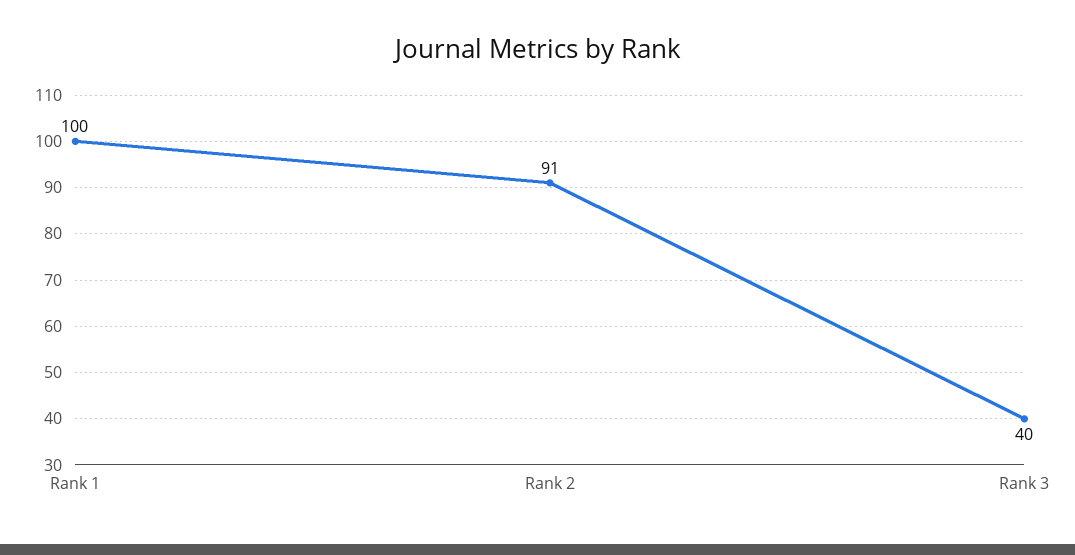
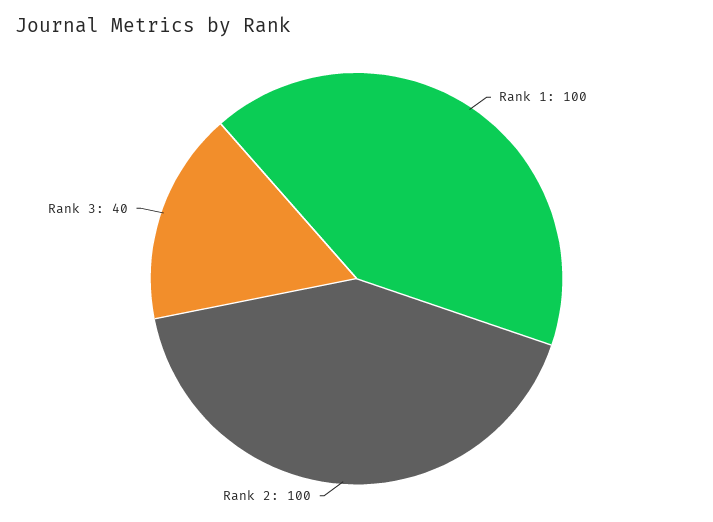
Rank 2: 91 -> 100

